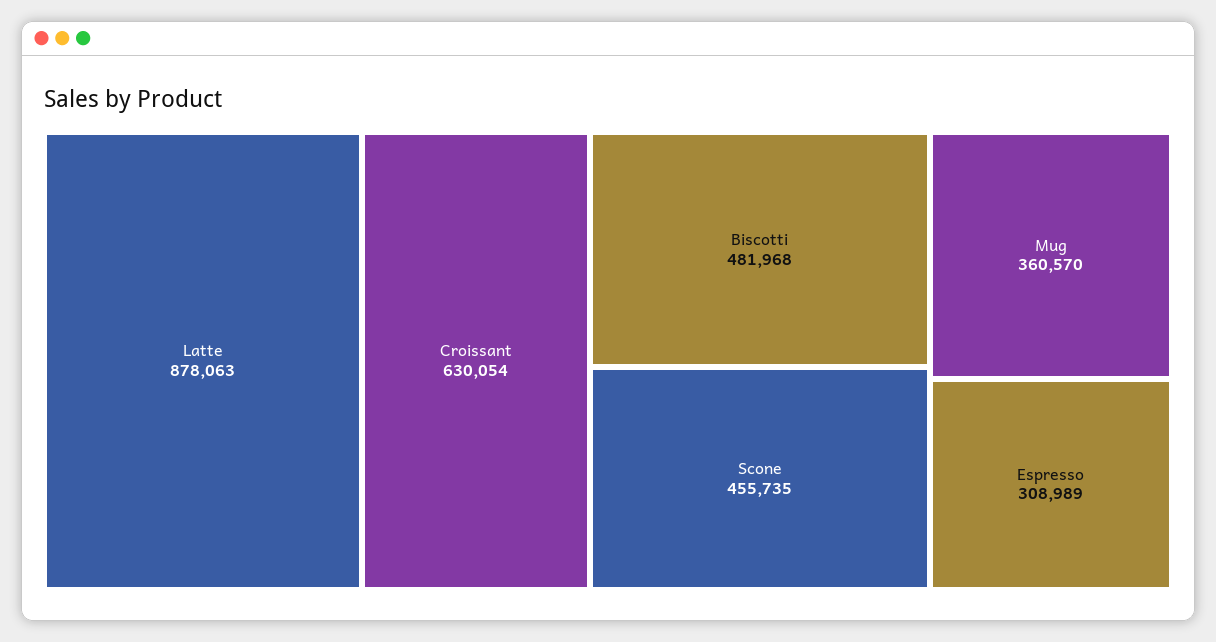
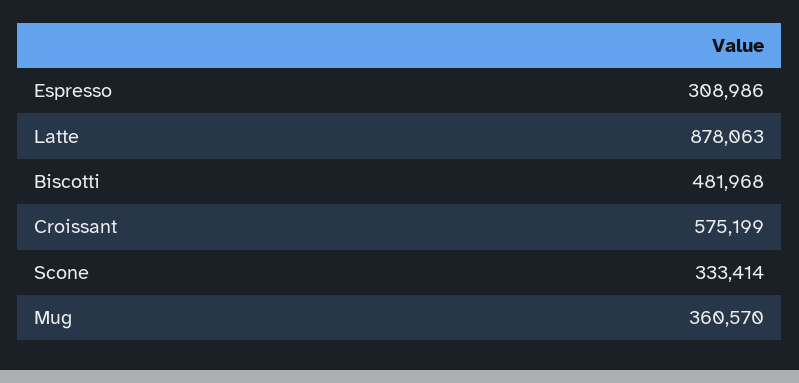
Croissant: 630054 -> 575199
Scone: 455735 -> 333414
Espresso: 308989 -> 308986

